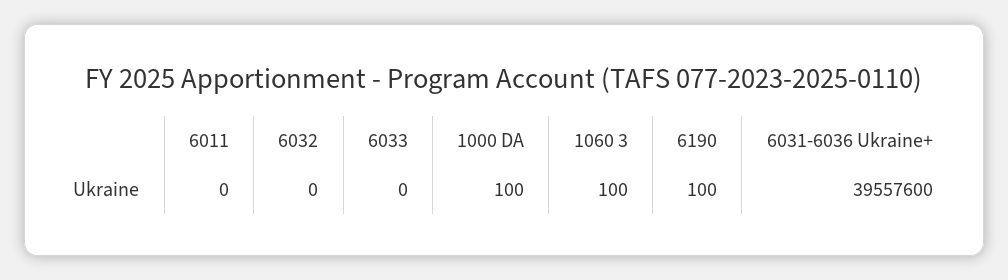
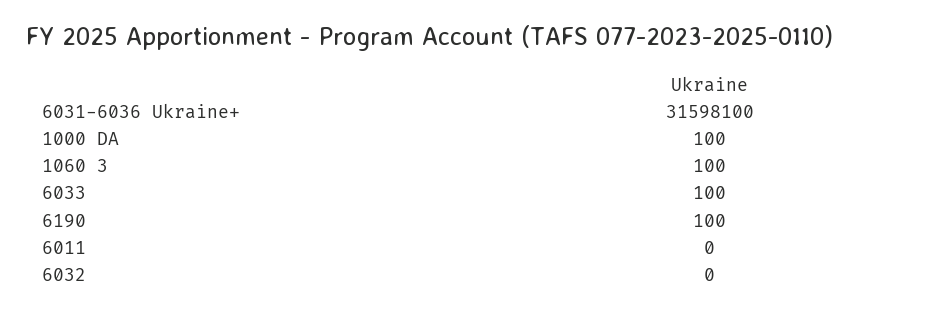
6033: 0 -> 100
6031-6036 Ukraine+: 39557600 -> 31598100

